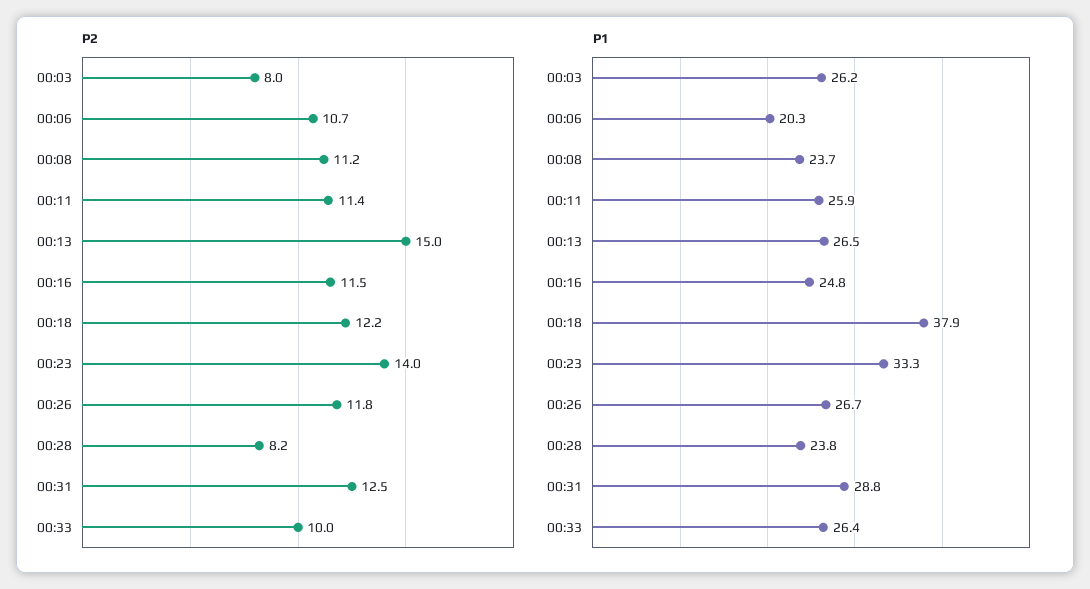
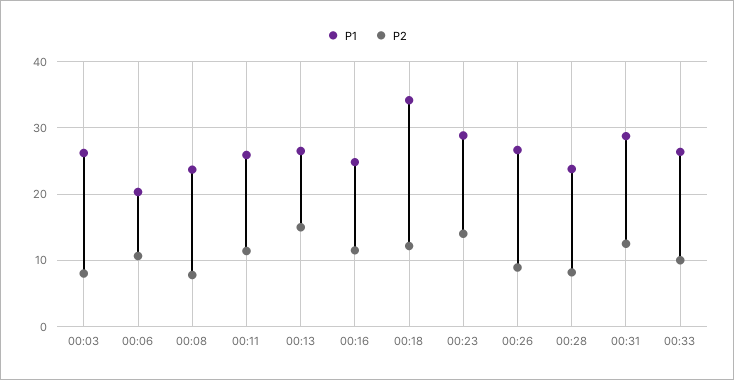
P2, 00:08: 11.2 -> 8
P2, 00:26: 11.8 -> 9
P1, 00:18: 37.9 -> 34
P1, 00:23: 33.3 -> 29

